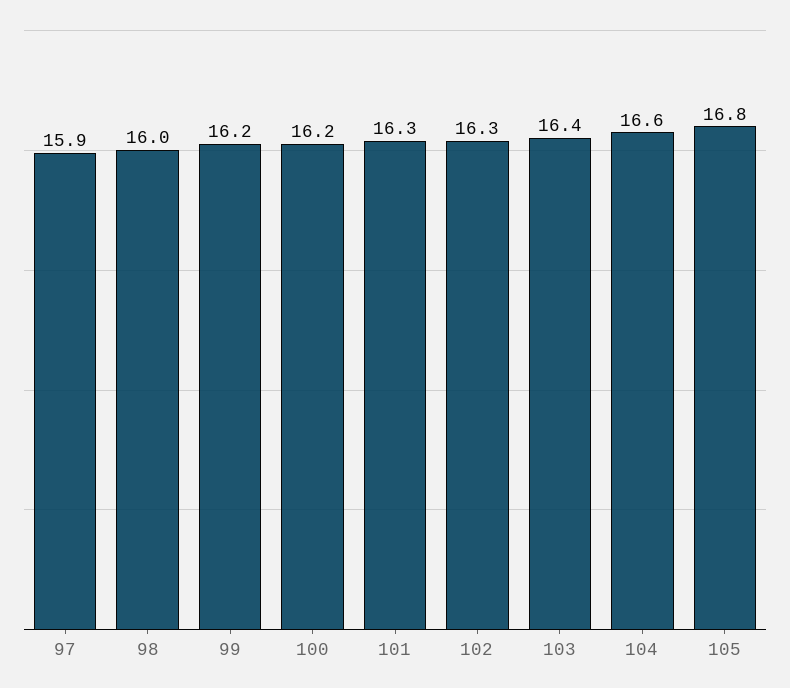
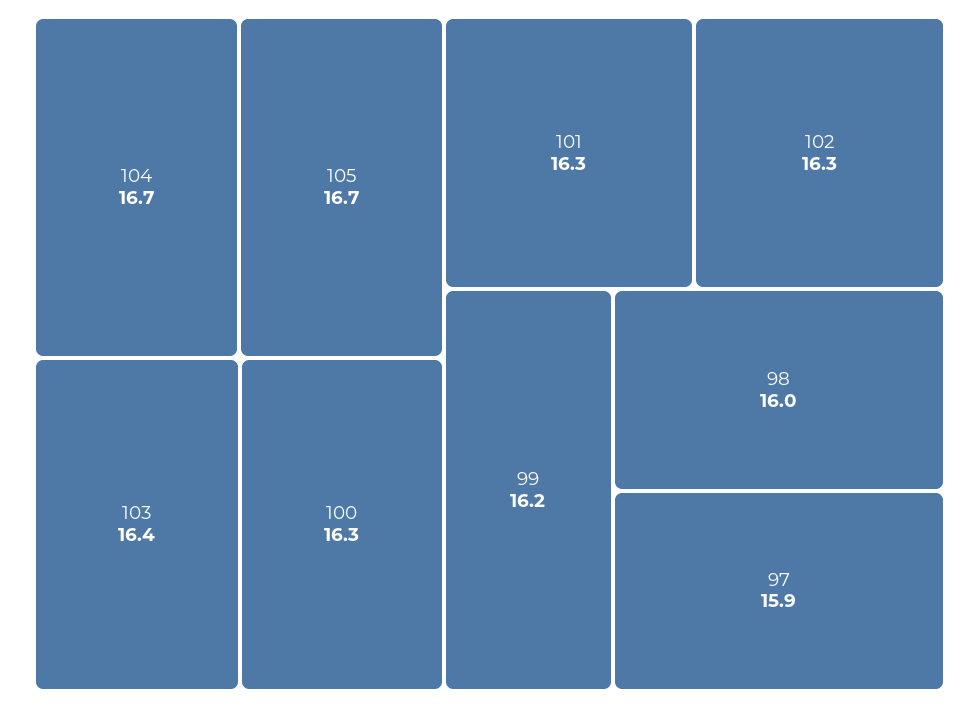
100: 16.2 -> 16.3
104: 16.6 -> 16.7
105: 16.8 -> 16.7

